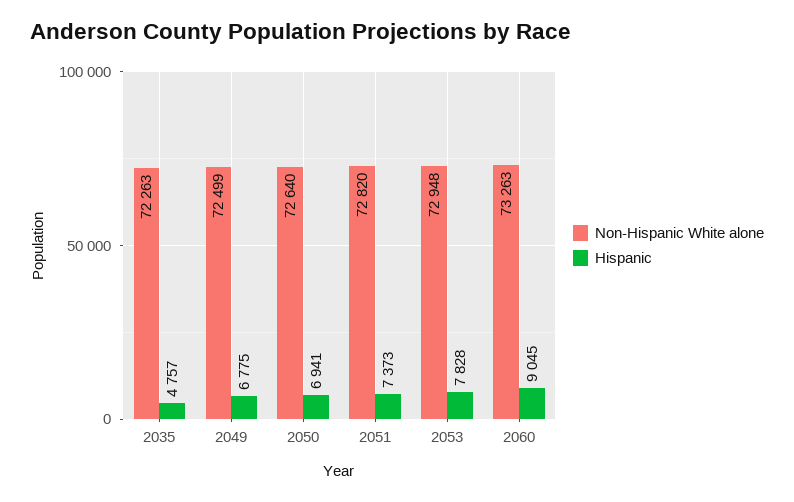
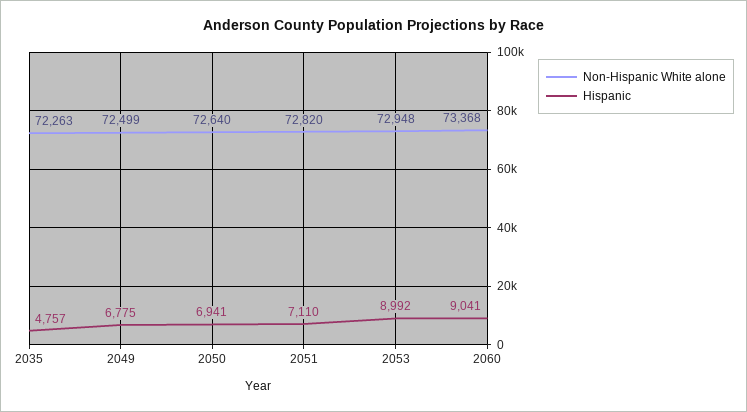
Hispanic, 2051: 7373 -> 7110
Hispanic, 2053: 7828 -> 8992
Non-Hispanic White alone, 2060: 73263 -> 73368
Hispanic, 2060: 9045 -> 9041

